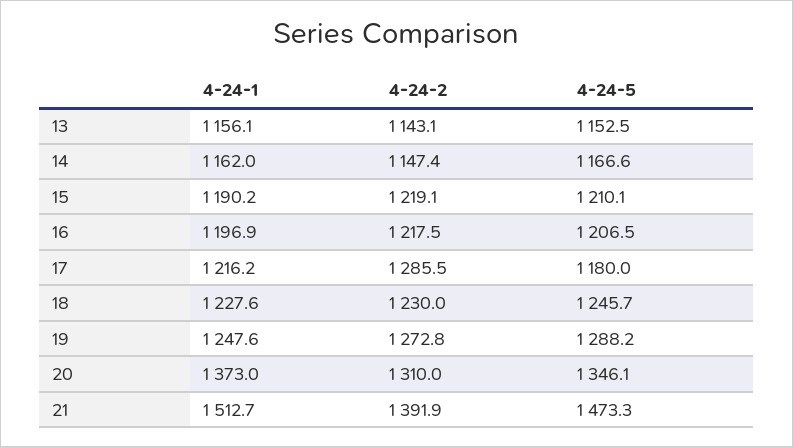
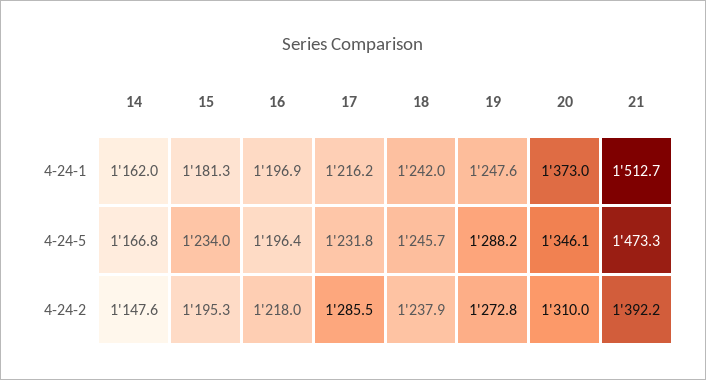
4-24-1, 13: 1156.1 -> none
4-24-2, 13: 1143.1 -> none
4-24-5, 13: 1152.5 -> none
4-24-2, 14: 1147.4 -> 1147.6
4-24-5, 14: 1166.6 -> 1166.8
4-24-1, 15: 1190.2 -> 1181.3
4-24-2, 15: 1219.1 -> 1195.3
4-24-5, 15: 1210.1 -> 1234
4-24-2, 16: 1217.5 -> 1218
4-24-5, 16: 1206.5 -> 1196.4
4-24-5, 17: 1180 -> 1231.8
4-24-1, 18: 1227.6 -> 1242
4-24-2, 18: 1230 -> 1237.9
4-24-2, 21: 1391.9 -> 1392.2

